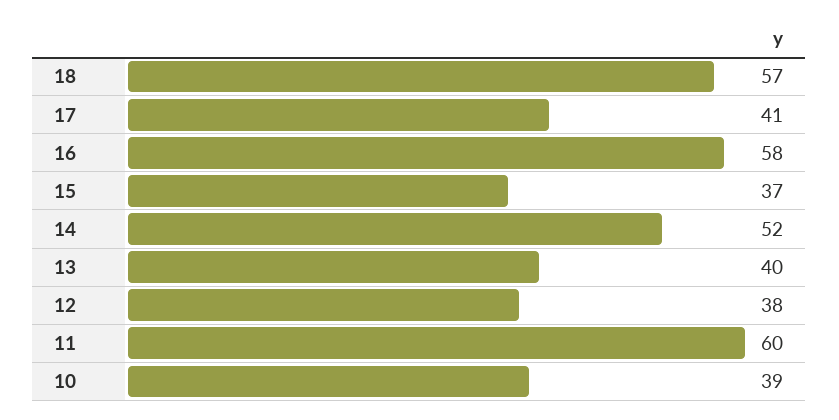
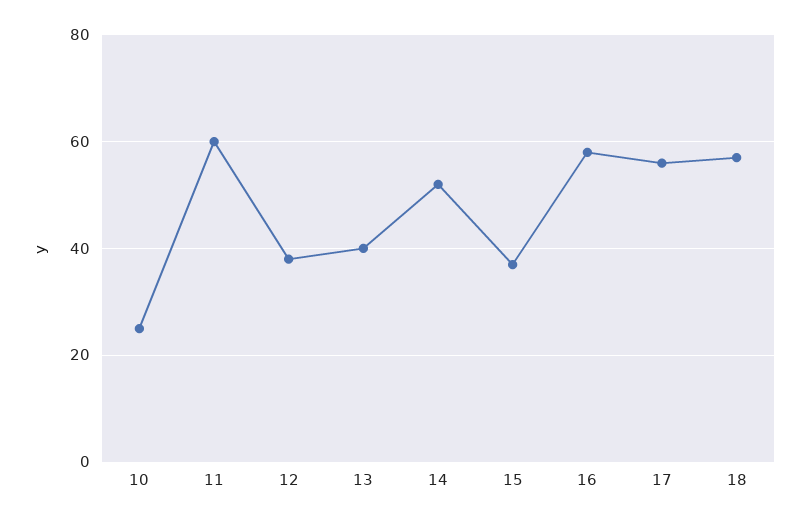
17: 41 -> 55
10: 39 -> 25

